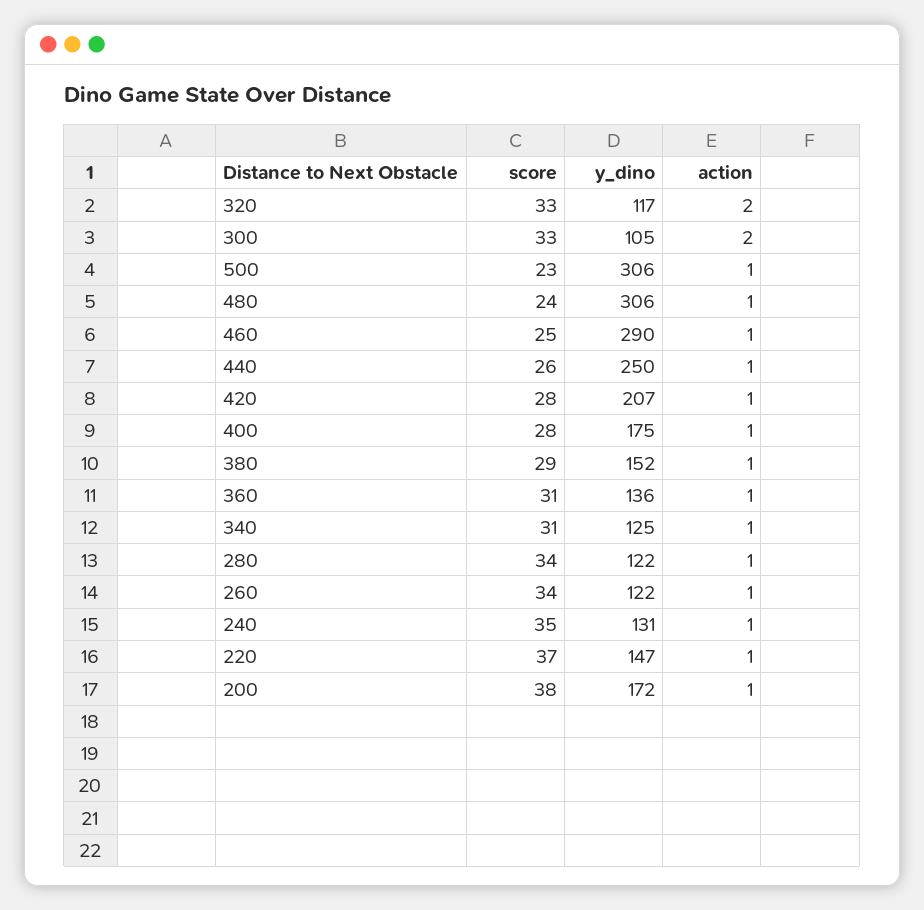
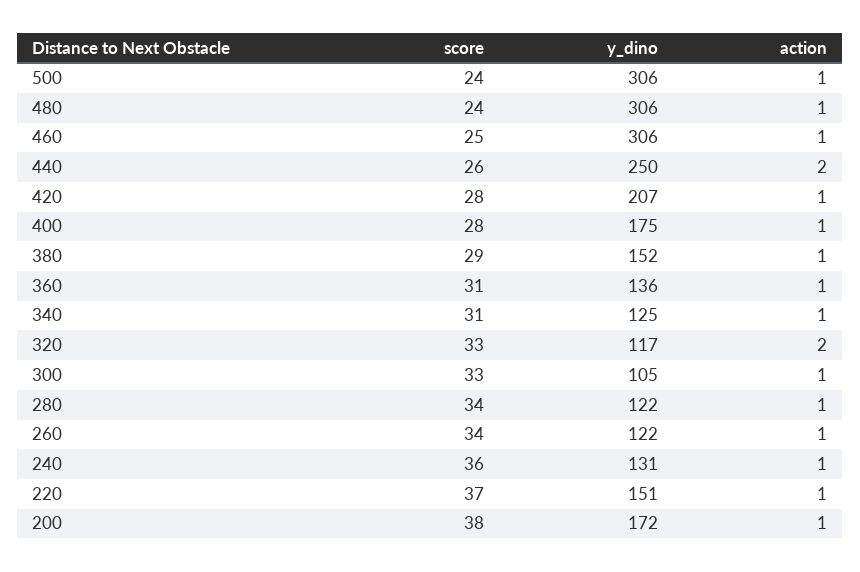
action, 300: 2 -> 1
score, 500: 23 -> 24
y_dino, 460: 290 -> 306
action, 440: 1 -> 2
score, 240: 35 -> 36
y_dino, 220: 147 -> 151

